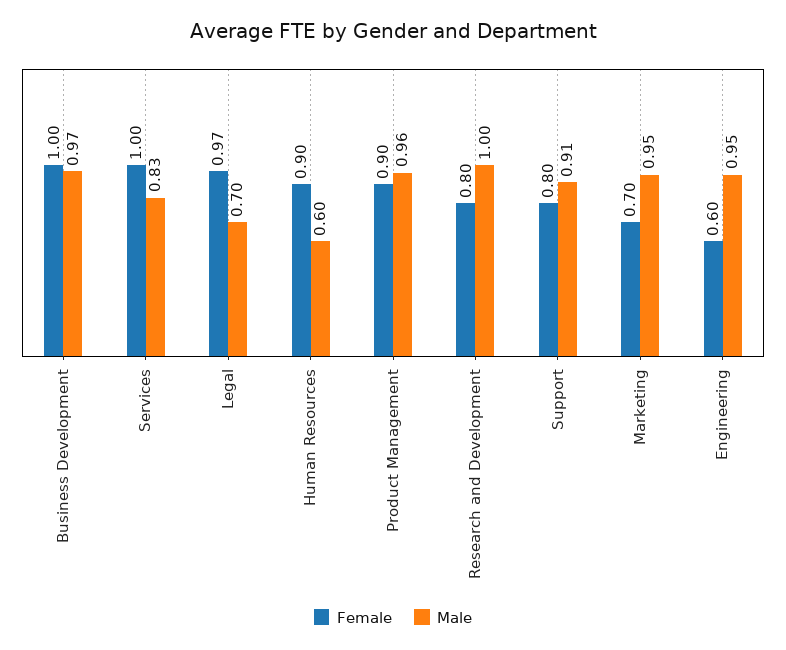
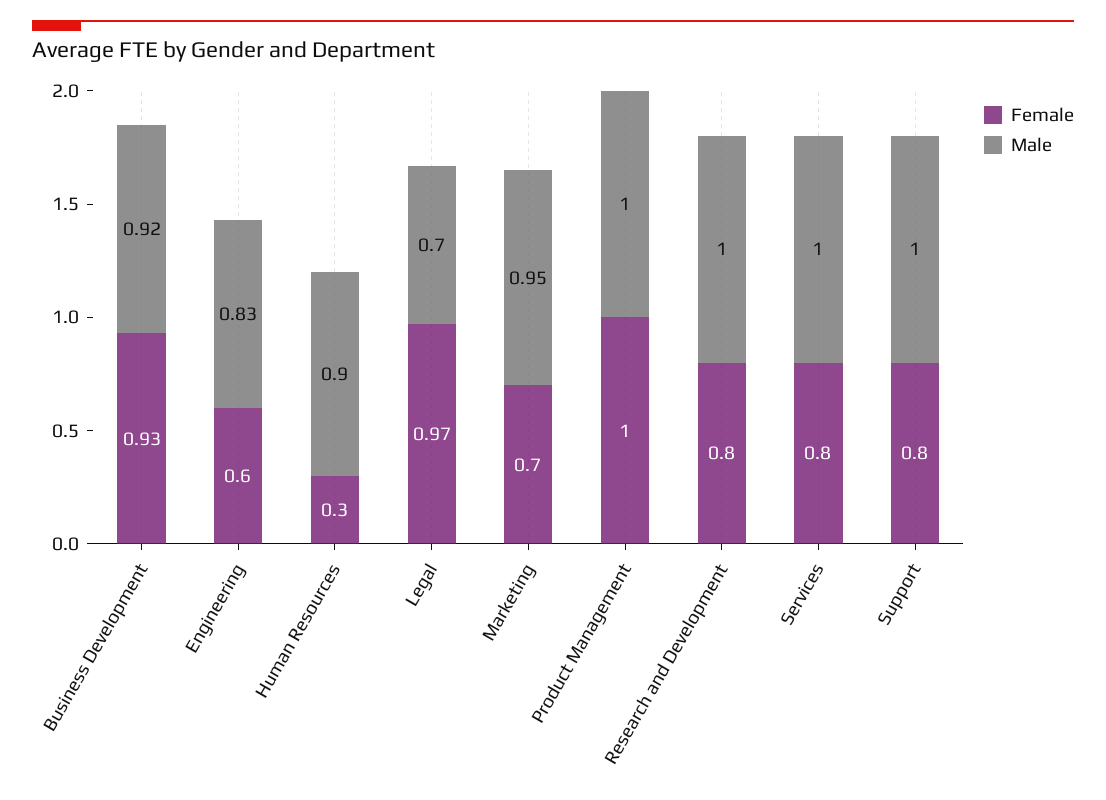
Female, Business Development: 1 -> 0.93
Male, Business Development: 0.97 -> 0.92
Female, Services: 1 -> 0.8
Male, Services: 0.83 -> 1
Female, Human Resources: 0.9 -> 0.3
Male, Human Resources: 0.6 -> 0.9
Female, Product Management: 0.9 -> 1
Male, Product Management: 0.96 -> 1
Male, Support: 0.91 -> 1
Male, Engineering: 0.95 -> 0.83

